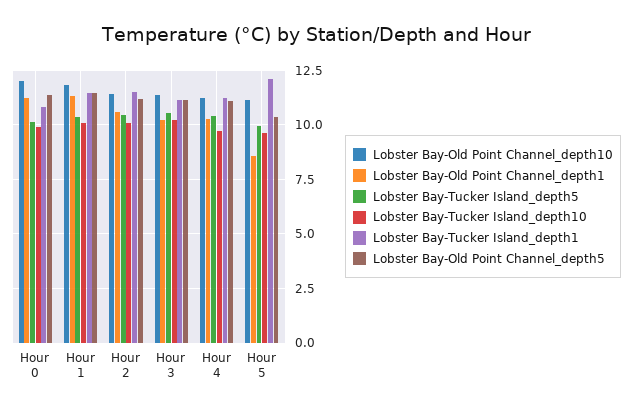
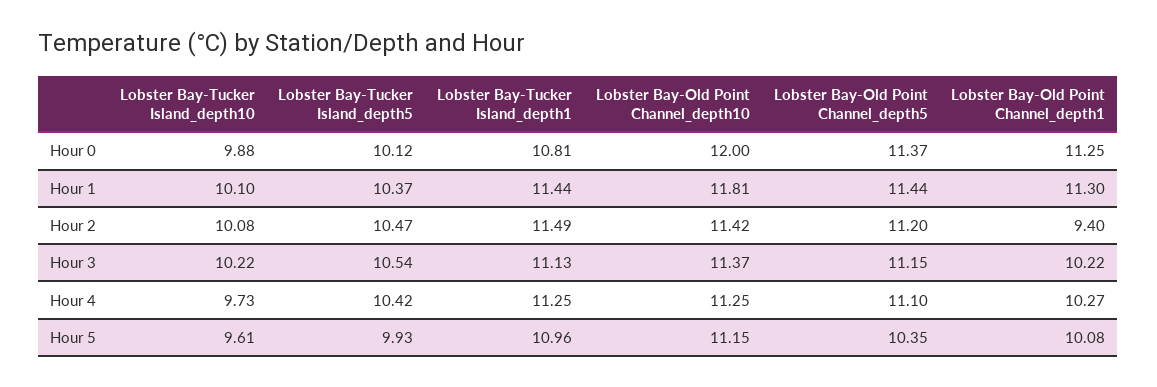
Lobster Bay-Old Point Channel_depth1, Hour 2: 10.5 -> 9.4
Lobster Bay-Old Point Channel_depth1, Hour 5: 8.5 -> 10.08
Lobster Bay-Tucker Island_depth1, Hour 5: 12 -> 10.96

